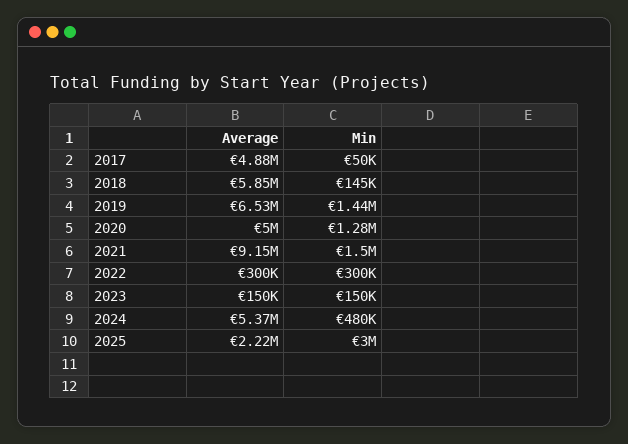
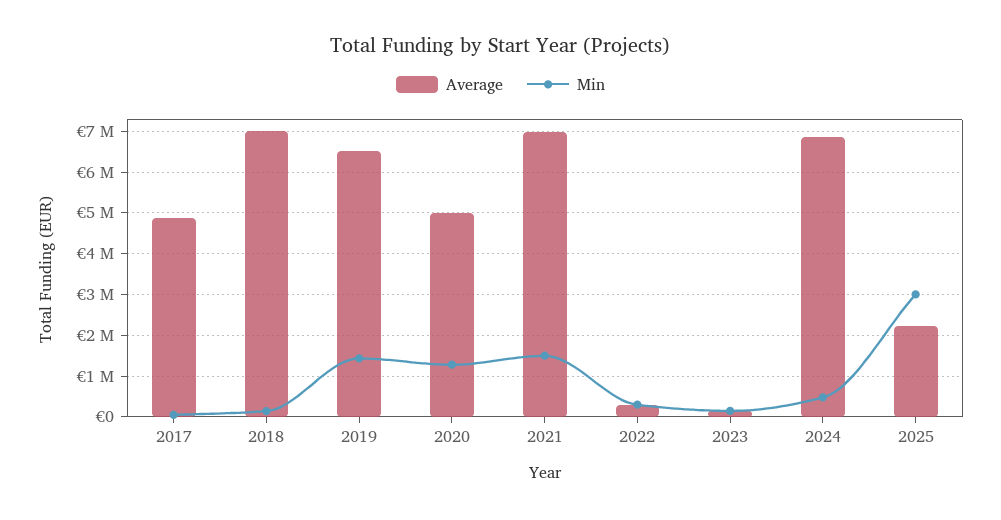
Average, 2018: 5850000 -> 7000000
Average, 2021: 9150000 -> 7000000
Average, 2024: 5370000 -> 6800000

